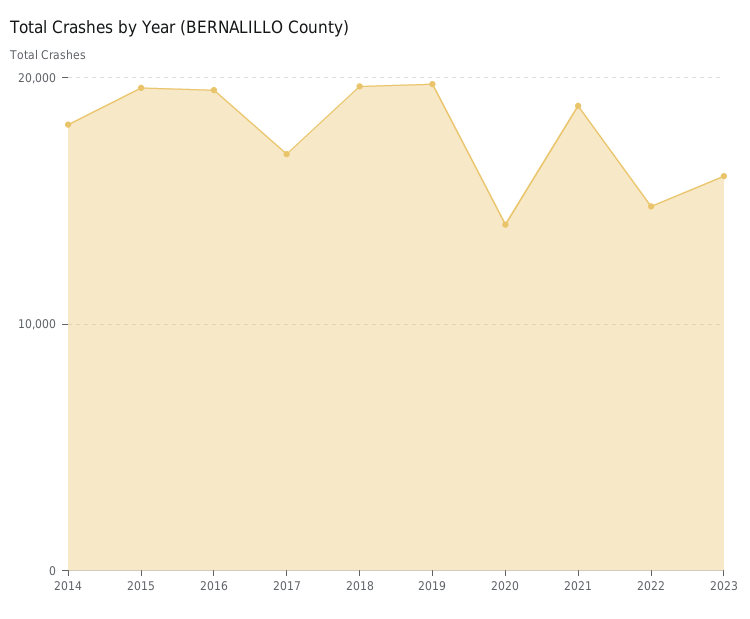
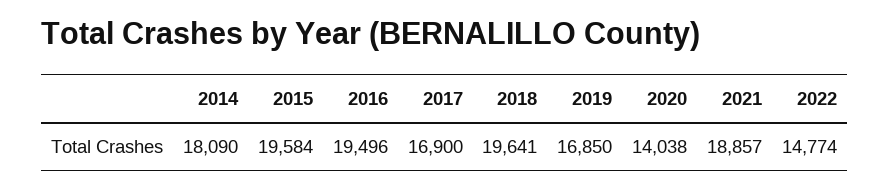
2019: 20000 -> 16850
2023: 16000 -> none

